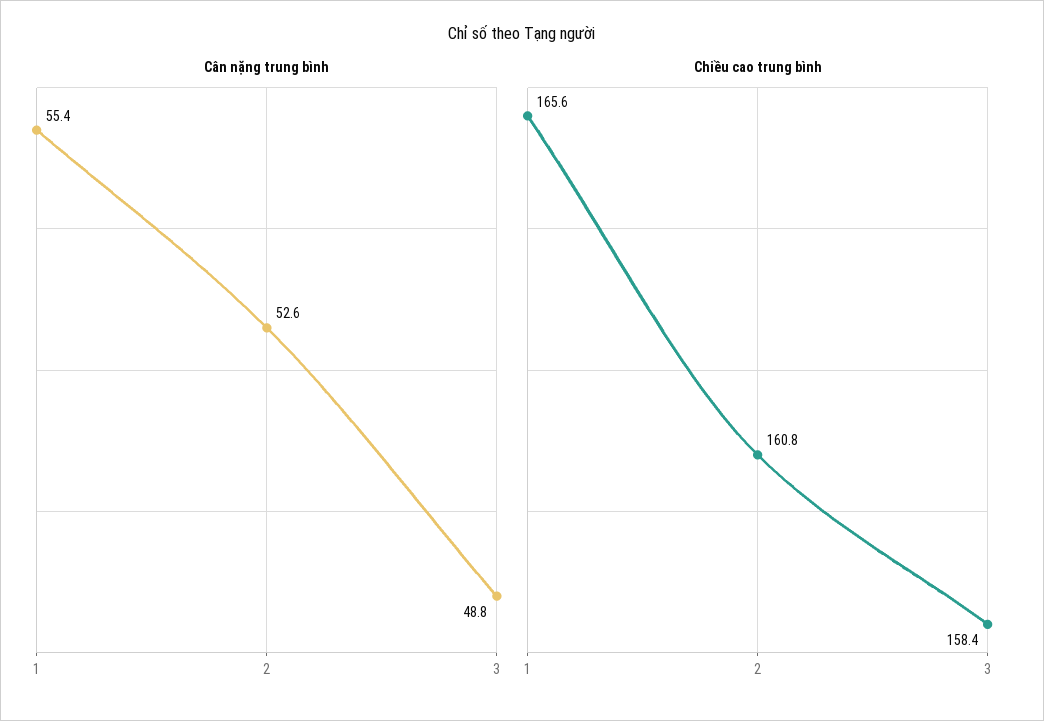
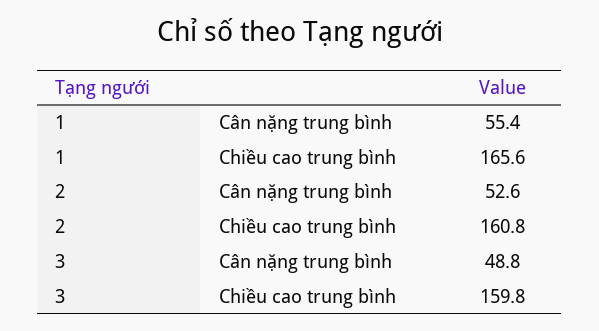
Chiều cao trung bình, 3: 158.4 -> 159.8

